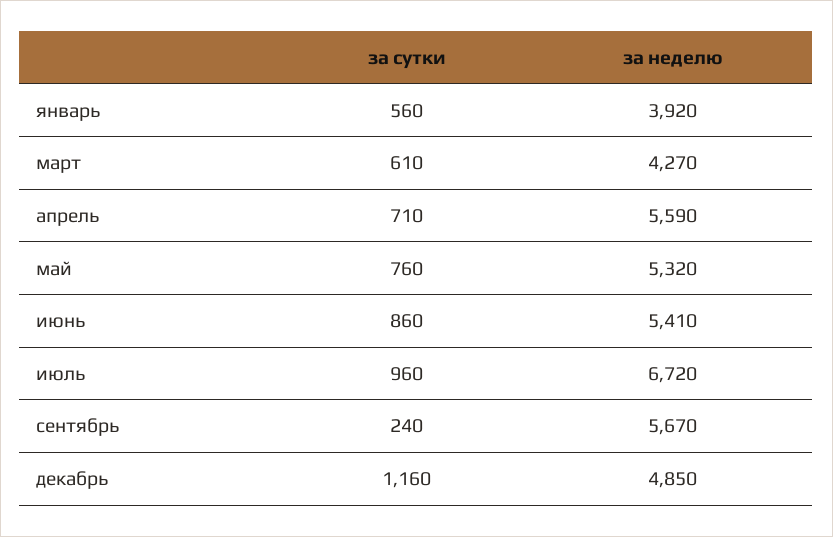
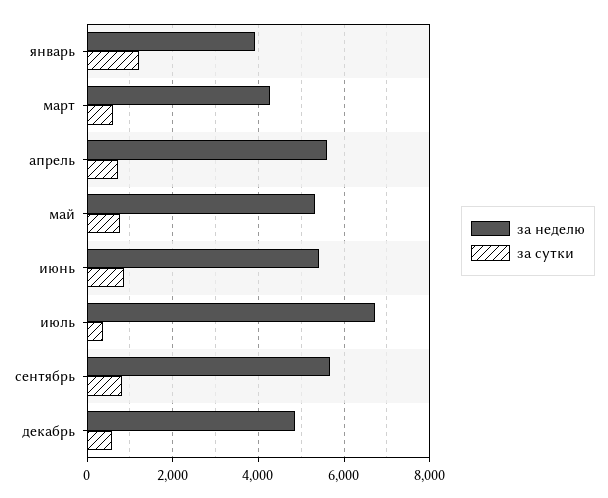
за сутки, январь: 560 -> 1200
за сутки, июль: 960 -> 400
за сутки, сентябрь: 240 -> 800
за сутки, декабрь: 1160 -> 600

